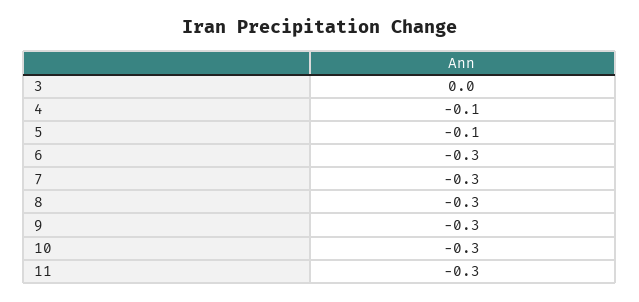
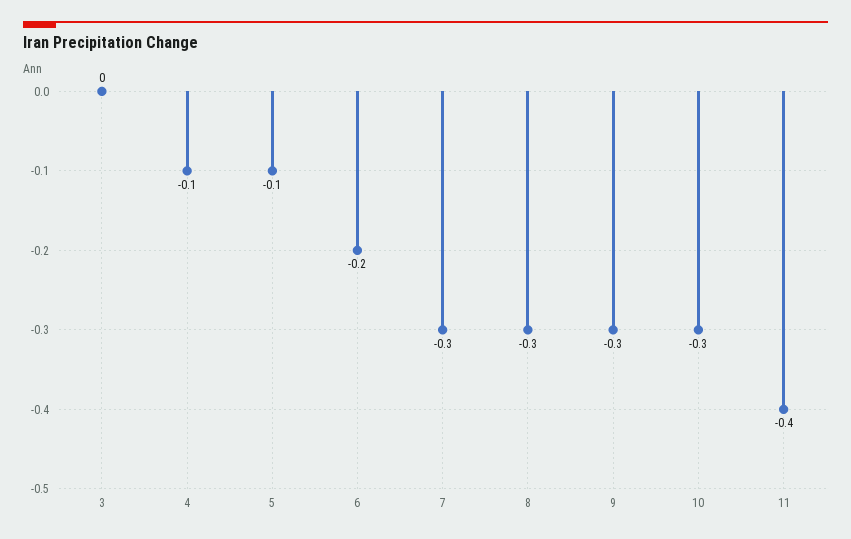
6: -0.3 -> -0.2
11: -0.3 -> -0.4

